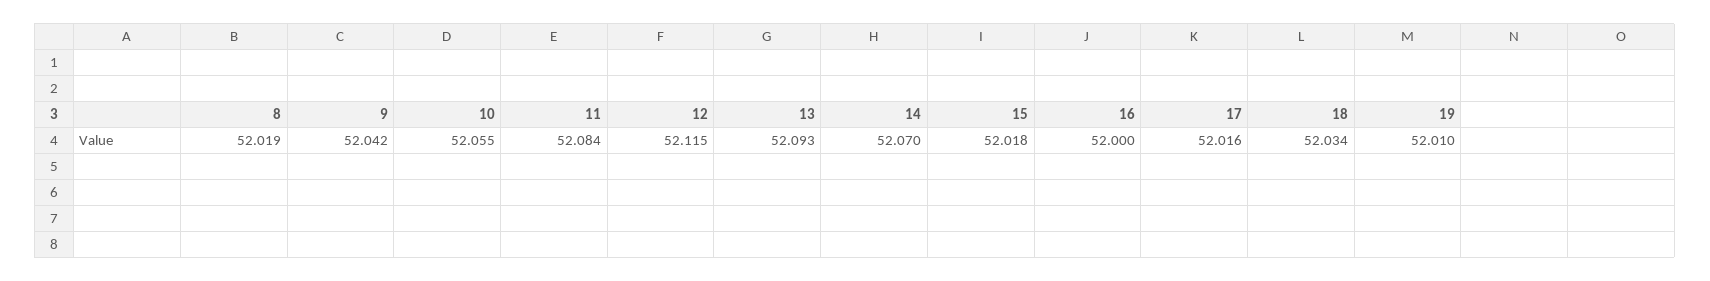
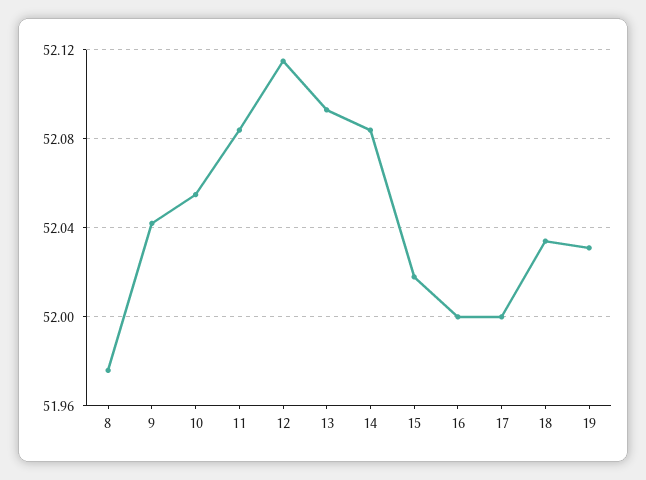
8: 52.019 -> 51.975
14: 52.07 -> 52.085
17: 52.016 -> 52
19: 52.01 -> 52.03

